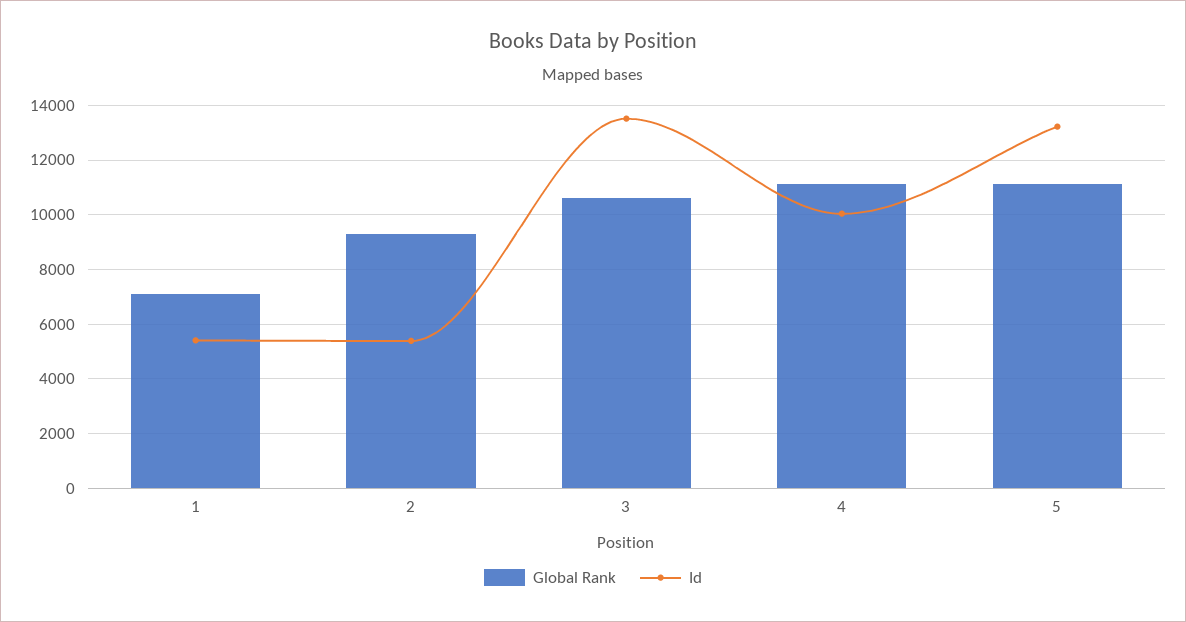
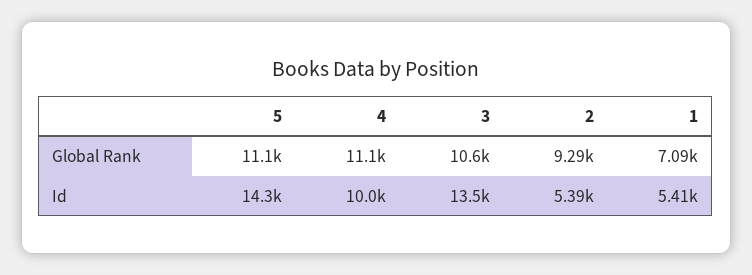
Id, 5: 13250 -> 14300

